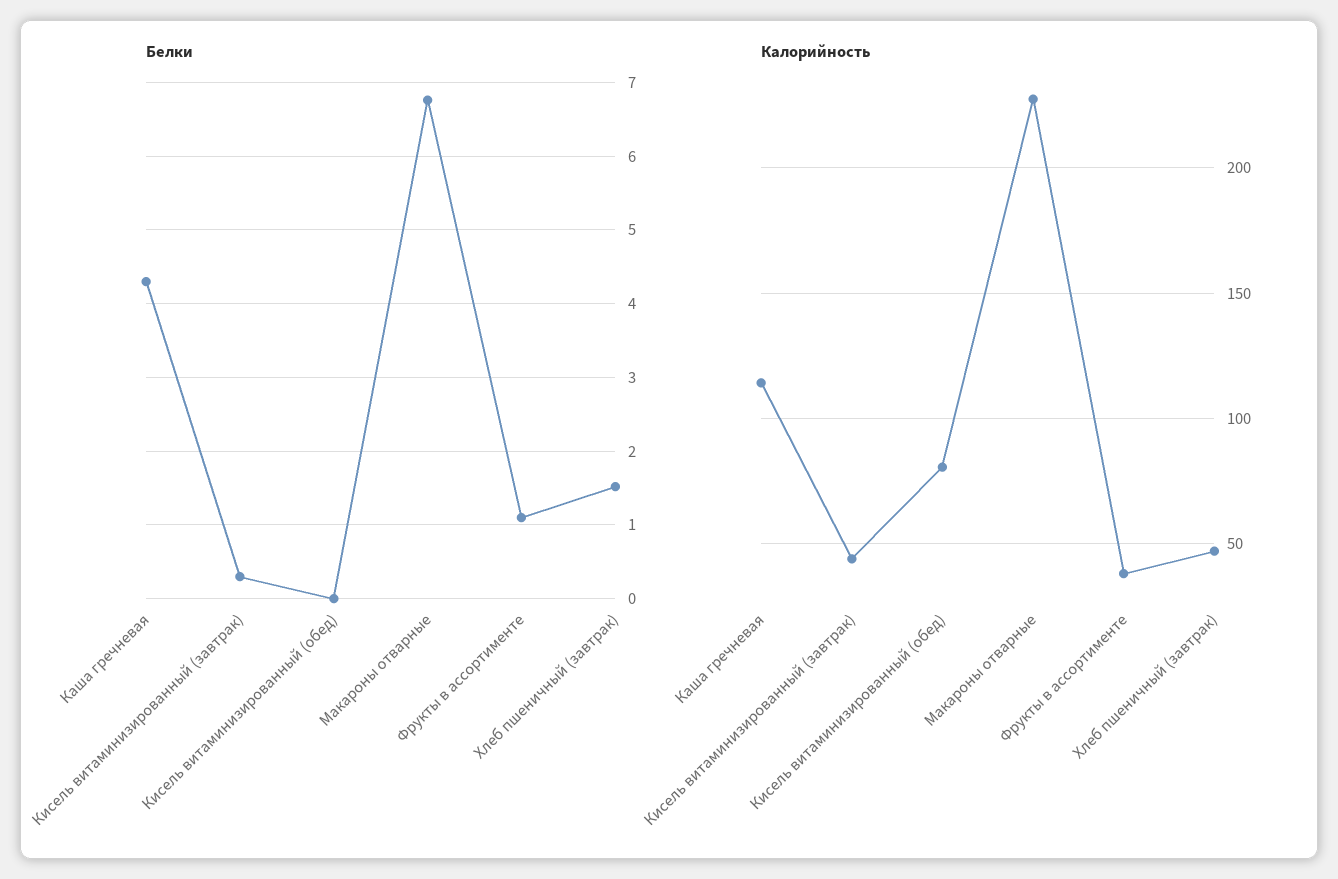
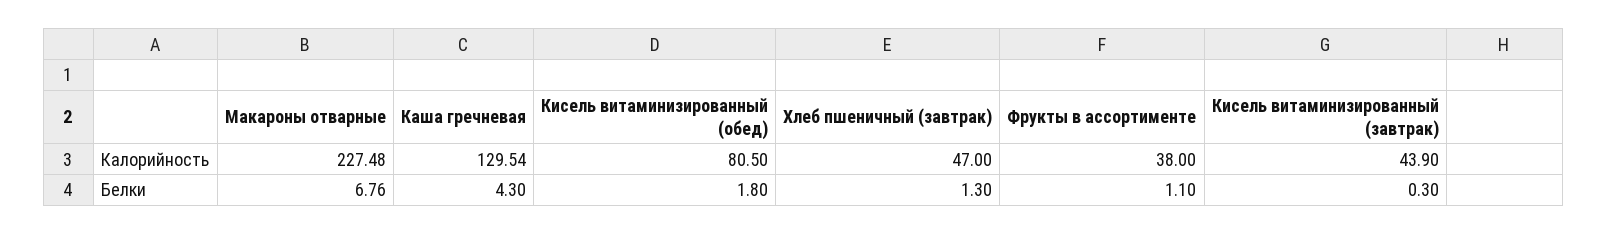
Белки, Кисель витаминизированный (обед): 0 -> 1.8
Белки, Хлеб пшеничный (завтрак): 1.5 -> 1.3
Калорийность, Каша гречневая: 115 -> 129.54

